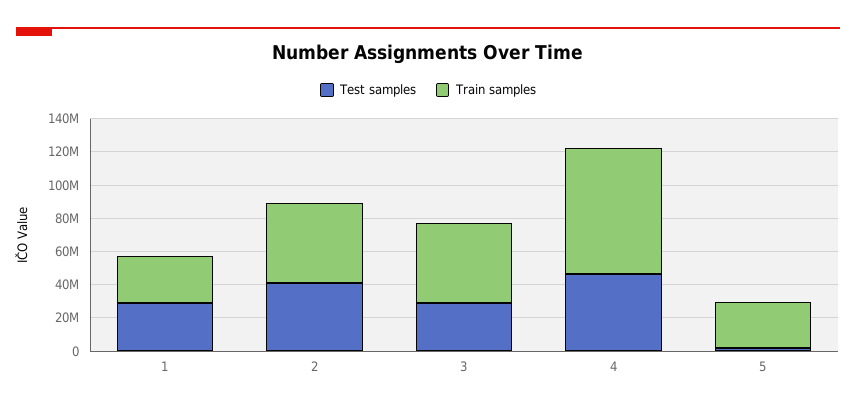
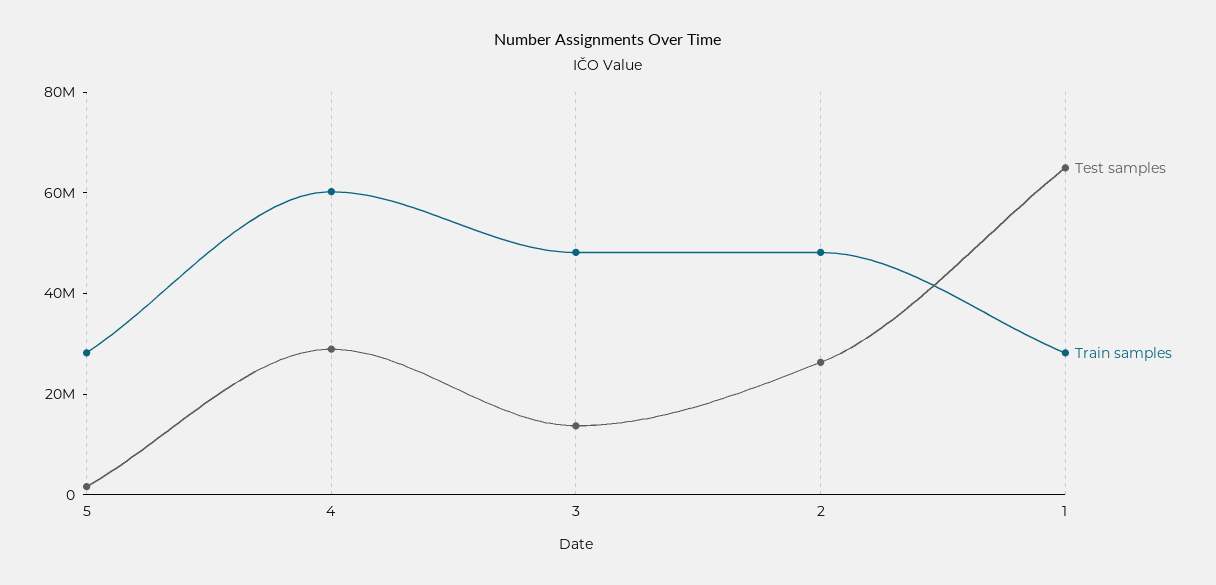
Test samples, 1: 30000000 -> 65000000
Test samples, 2: 40000000 -> 25000000
Test samples, 3: 30000000 -> 15000000
Test samples, 4: 45000000 -> 30000000
Train samples, 4: 75000000 -> 60000000

